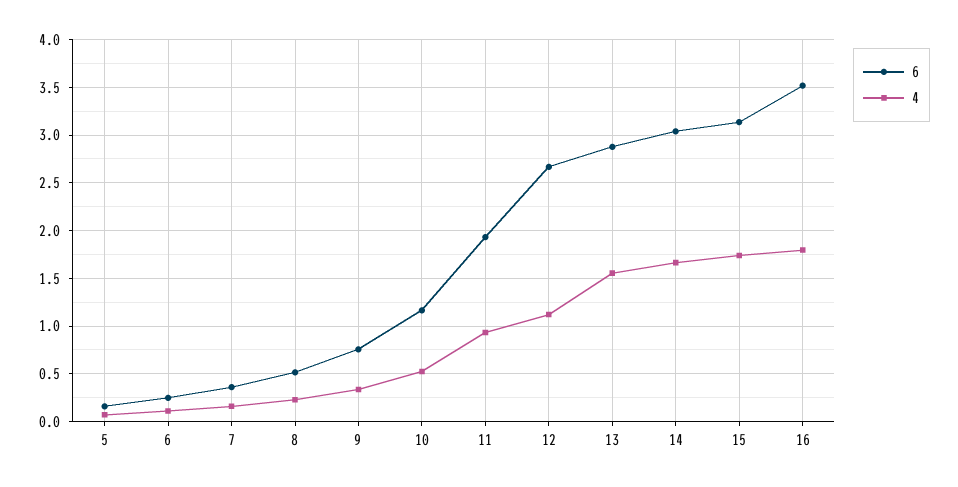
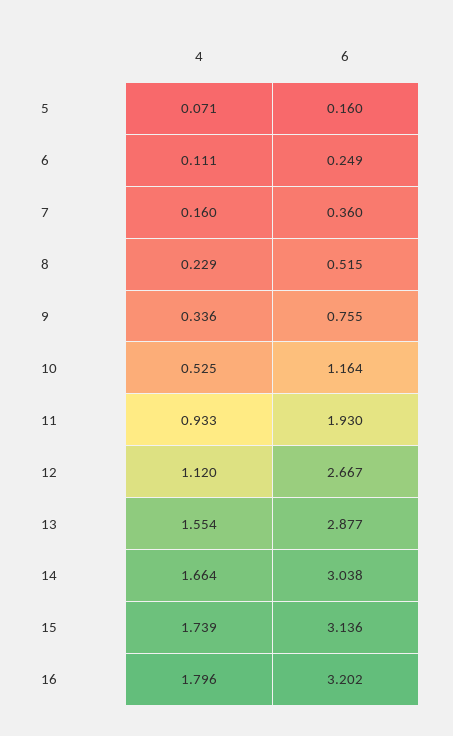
6, 16: 3.5 -> 3.202

